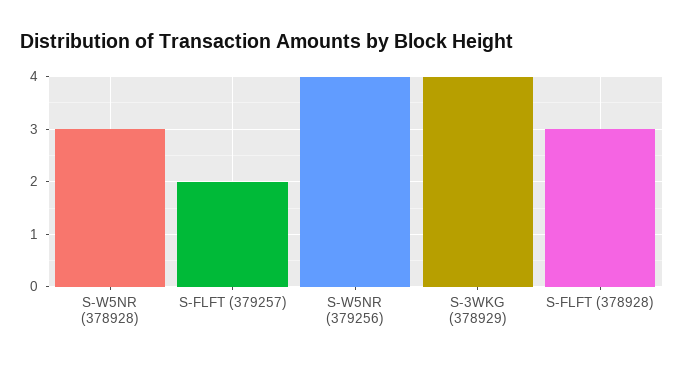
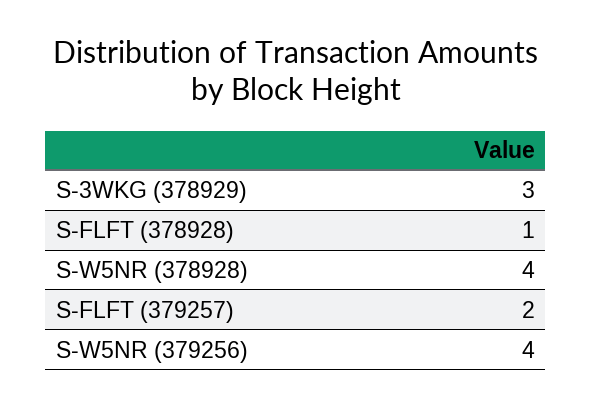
S-W5NR (378928): 3 -> 4
S-3WKG (378929): 4 -> 3
S-FLFT (378928): 3 -> 1

